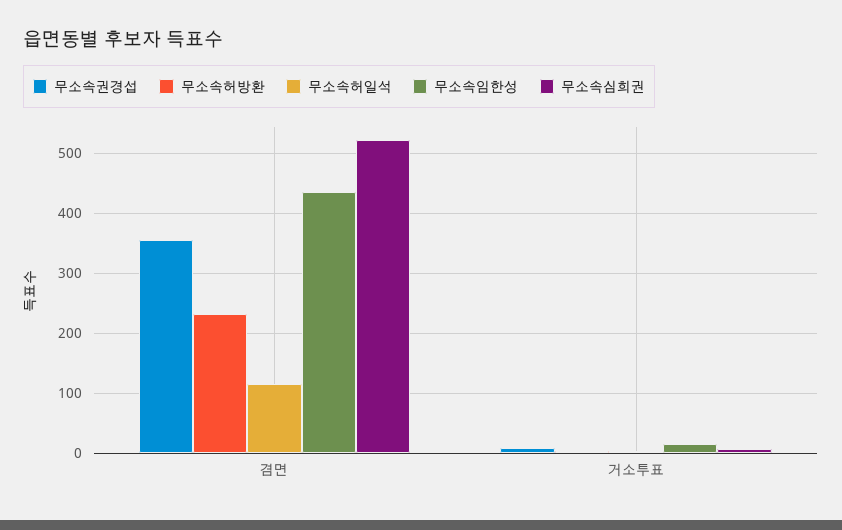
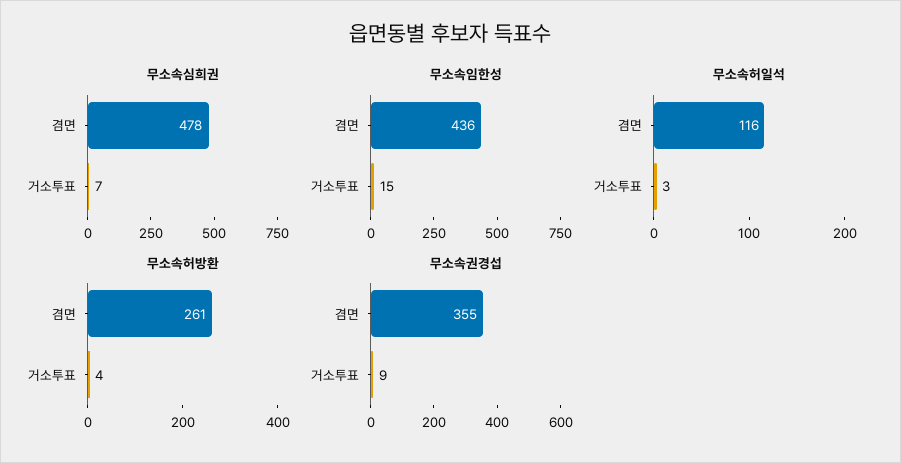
무소속허방환, 겸면: 230 -> 261
무소속심희권, 겸면: 520 -> 478

